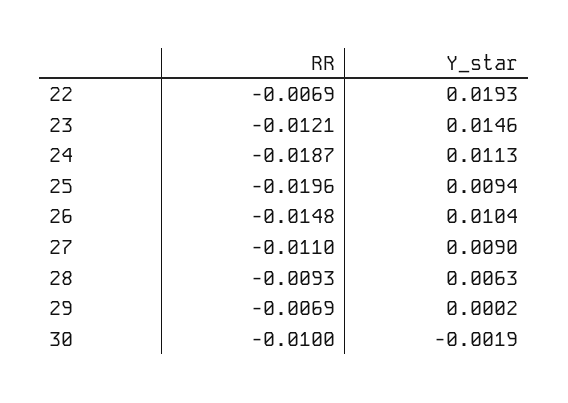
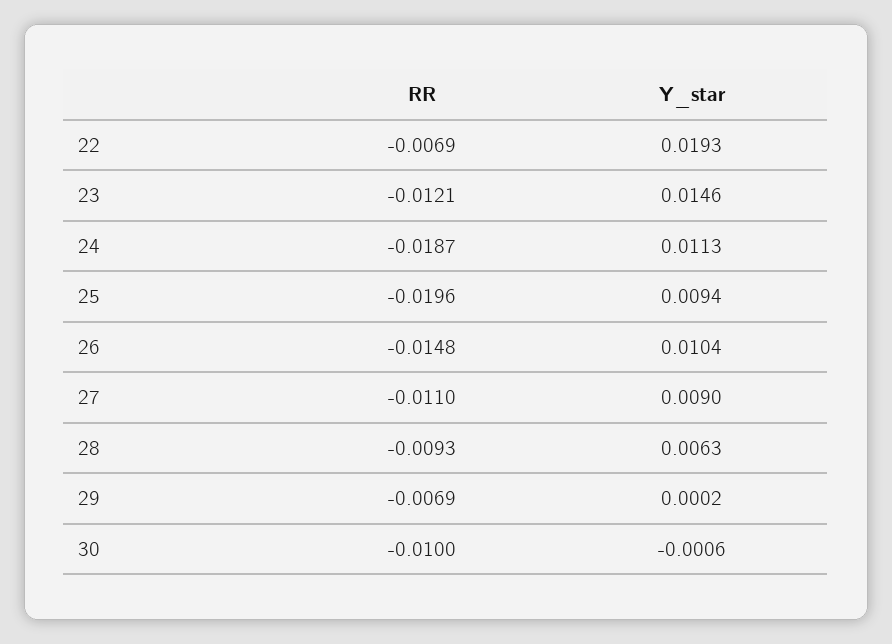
Y_star, 30: -0.0019 -> -0.0006

